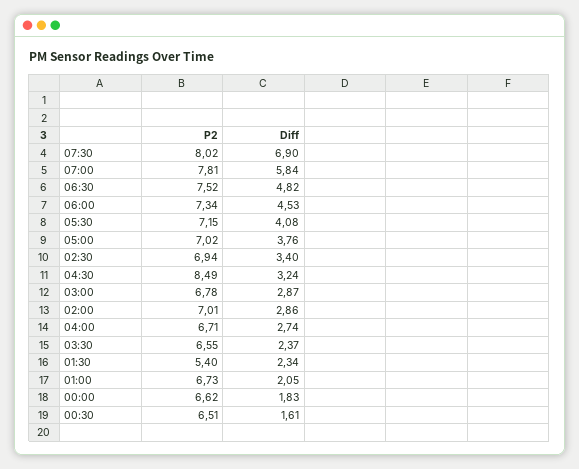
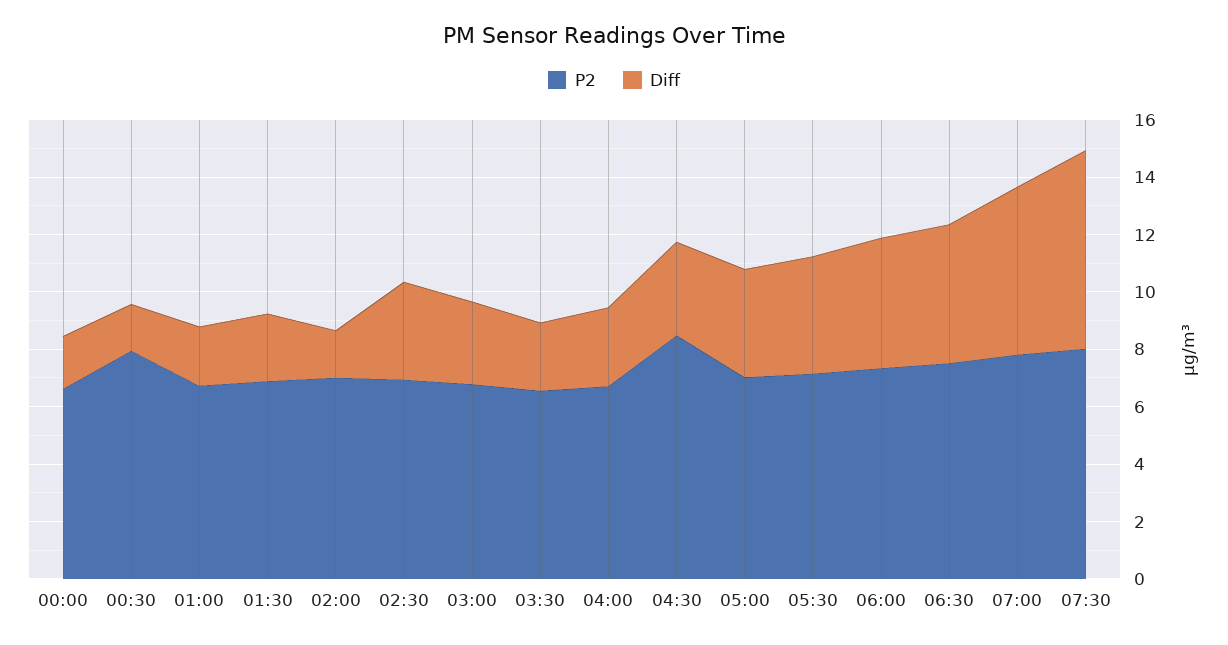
Diff, 02:00: 2.86 -> 1.5
P2, 01:30: 5.4 -> 7
P2, 00:30: 6.51 -> 8

